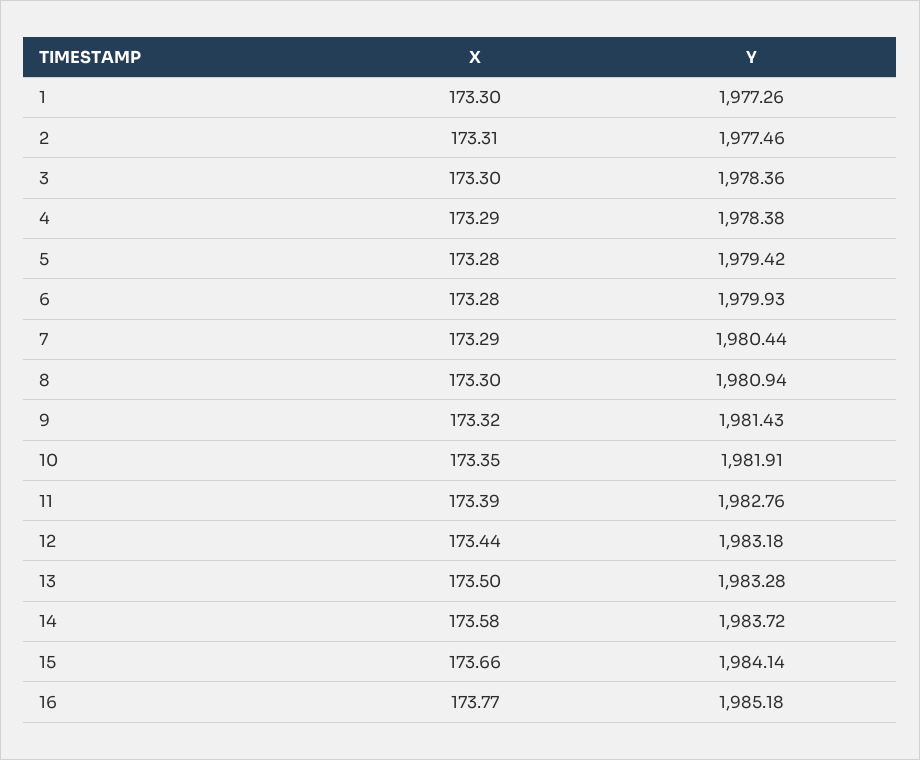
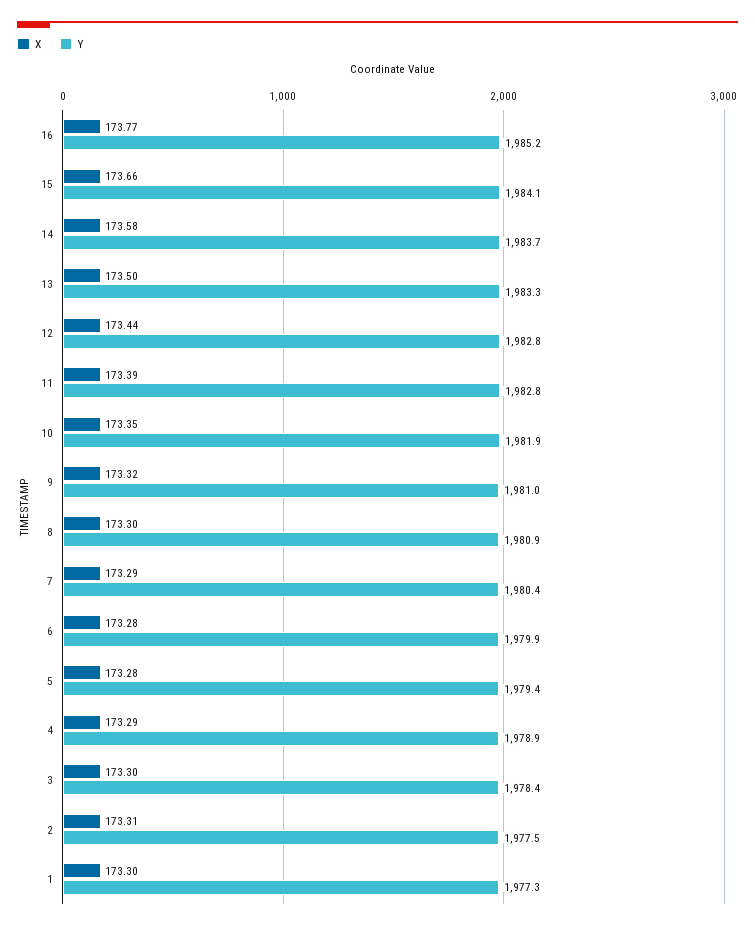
Y, 4: 1978.38 -> 1978.9
Y, 9: 1981.43 -> 1981
Y, 12: 1983.18 -> 1982.8

